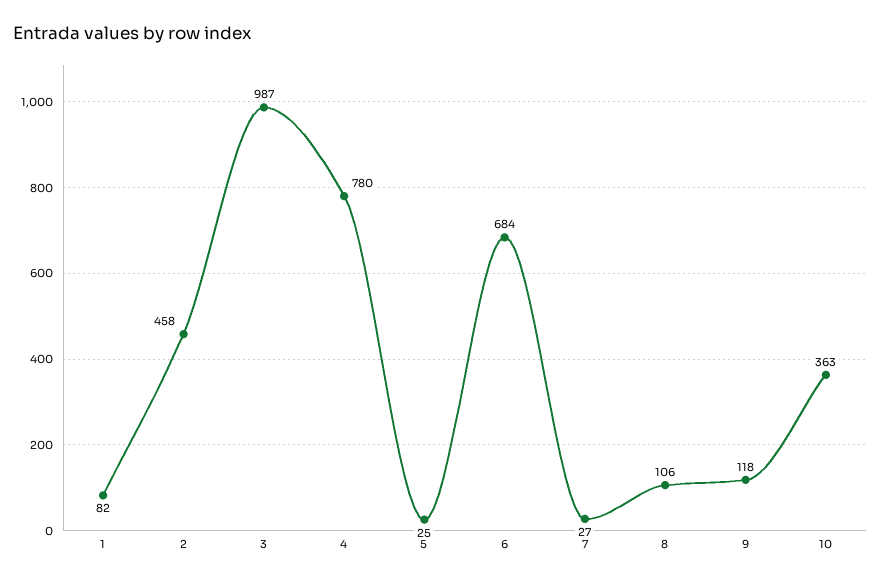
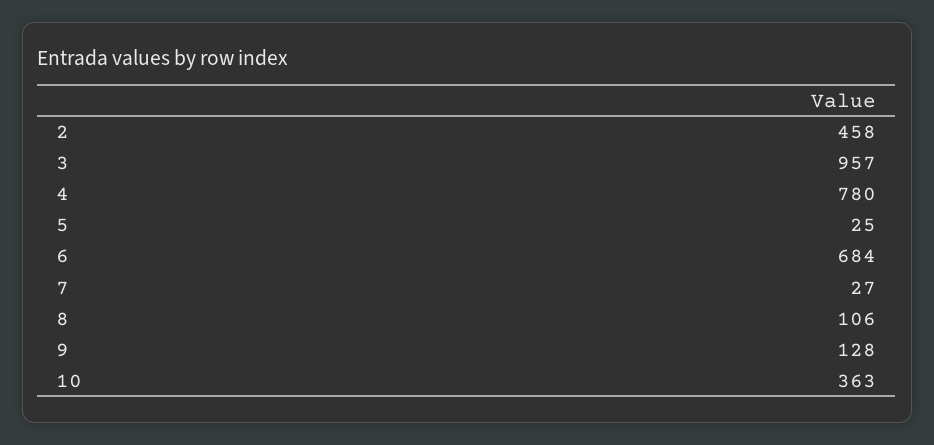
1: 82 -> none
3: 987 -> 957
9: 118 -> 128

